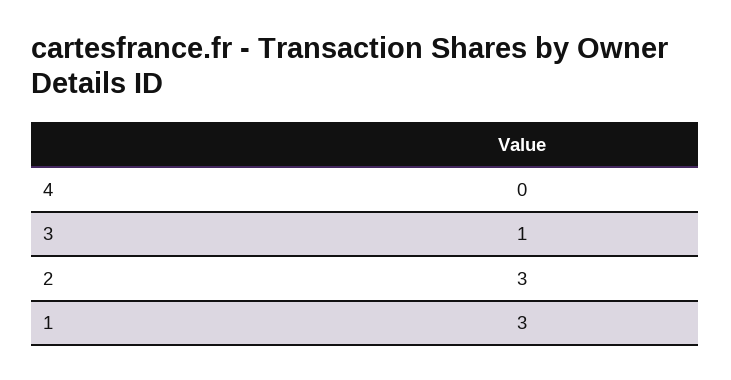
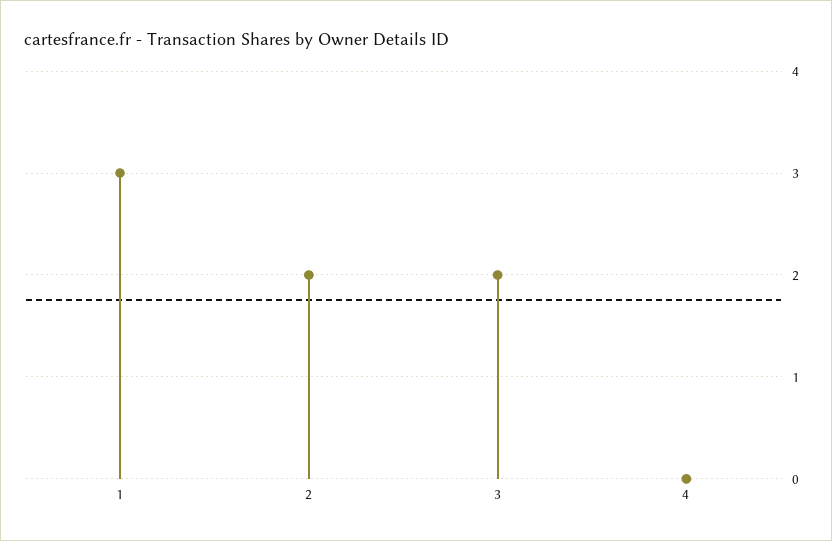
3: 1 -> 2
2: 3 -> 2

